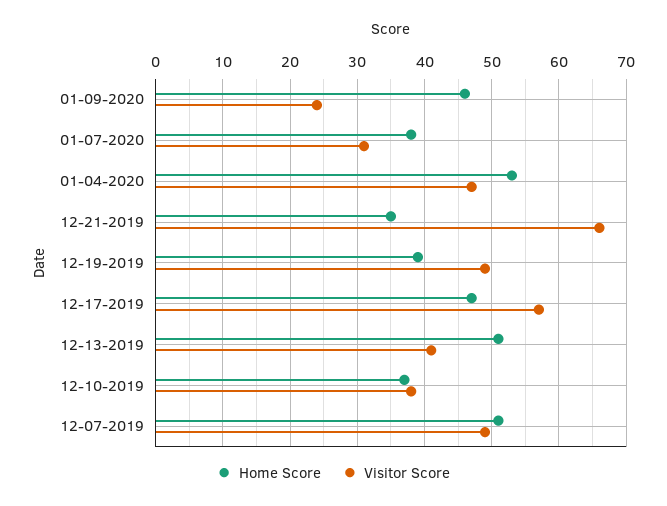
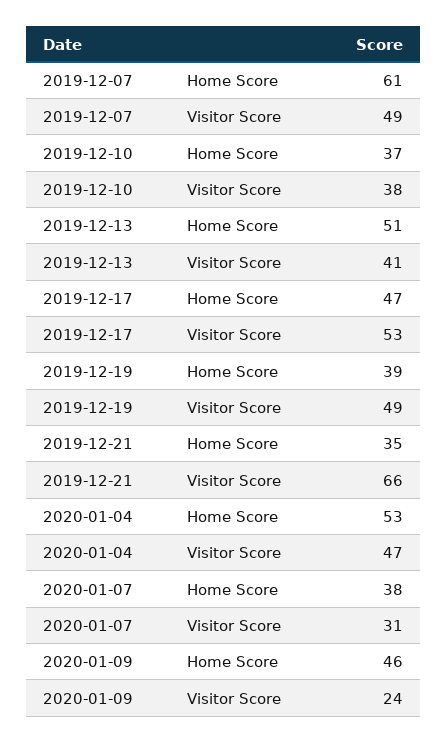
Visitor Score, 12-17-2019: 57 -> 53
Home Score, 12-07-2019: 51 -> 61

